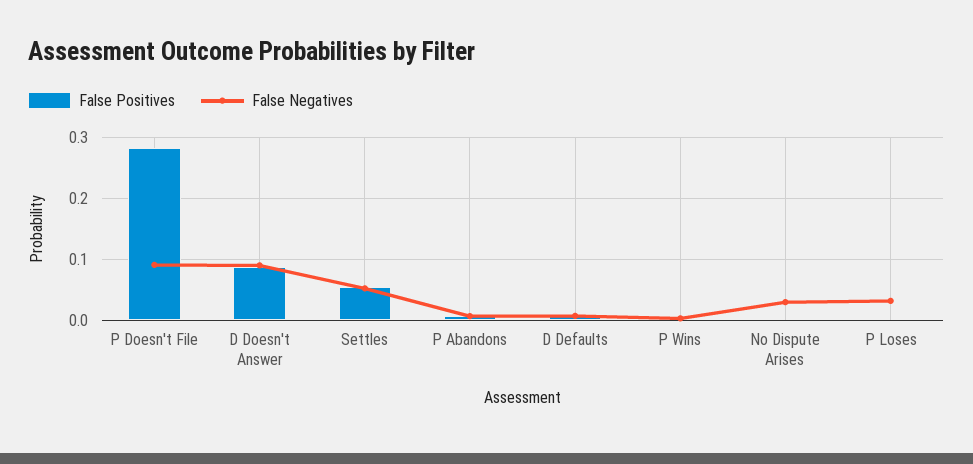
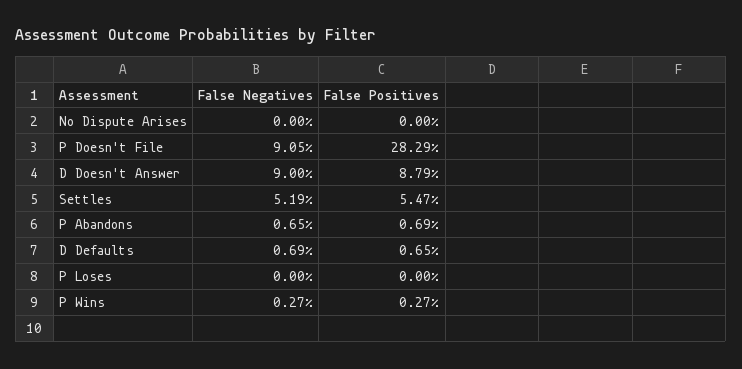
False Negatives, No Dispute Arises: 0.03 -> 0
False Negatives, P Loses: 0.03 -> 0

